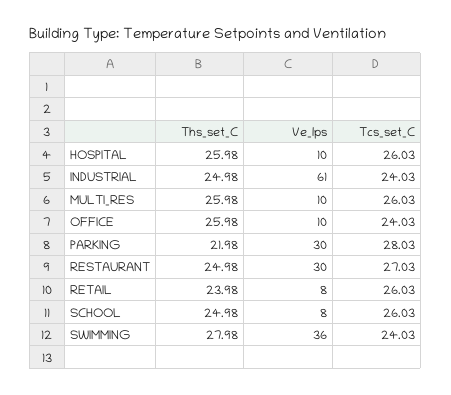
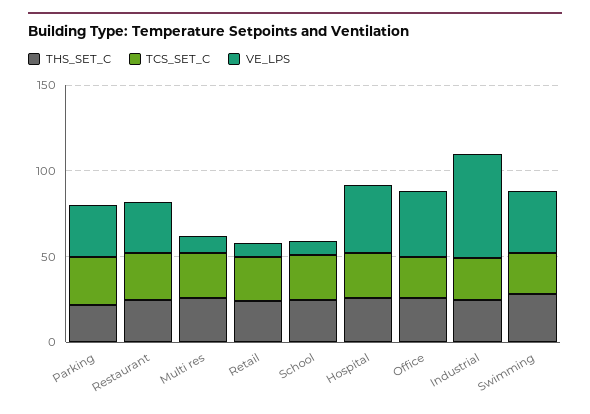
Ve_lps, HOSPITAL: 10 -> 40
Ve_lps, OFFICE: 10 -> 40

